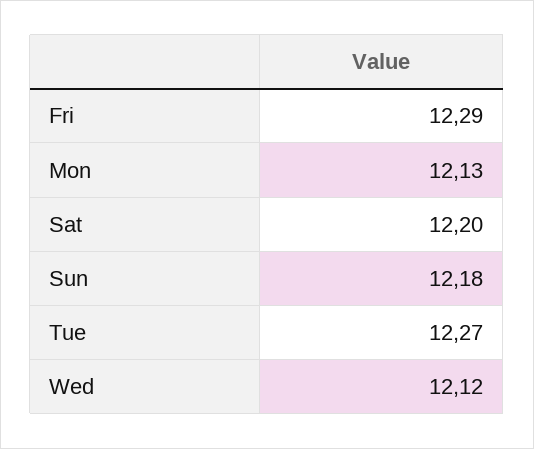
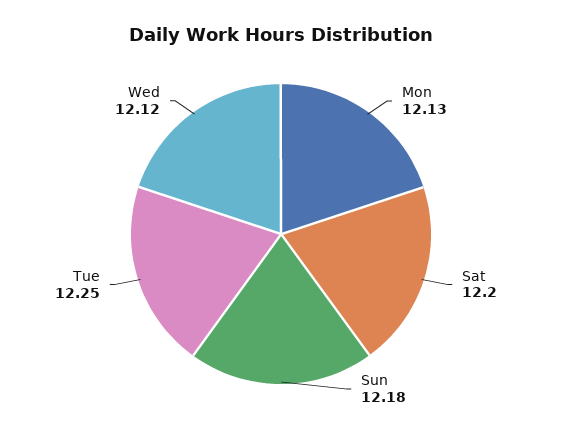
Fri: 12.29 -> none
Tue: 12.27 -> 12.25

